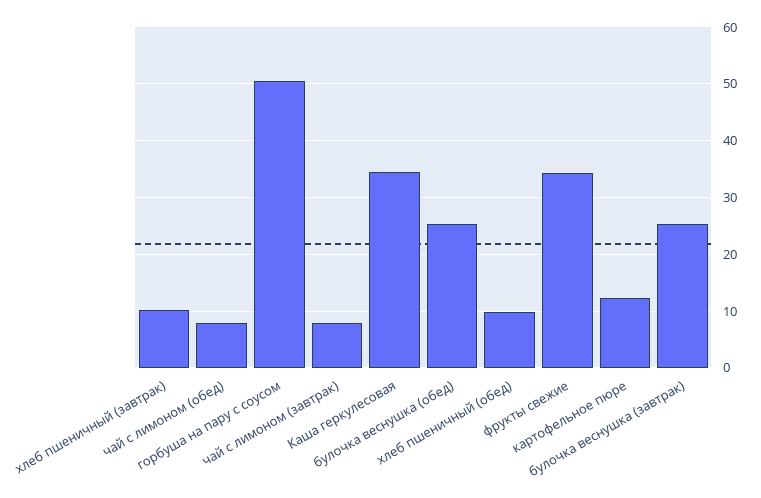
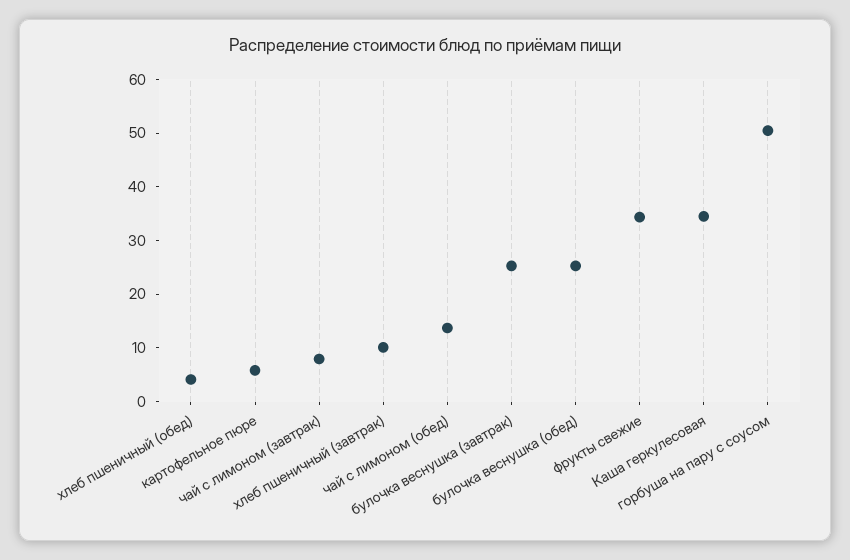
чай с лимоном (обед): 8 -> 14
хлеб пшеничный (обед): 10 -> 4
картофельное пюре: 12 -> 6

